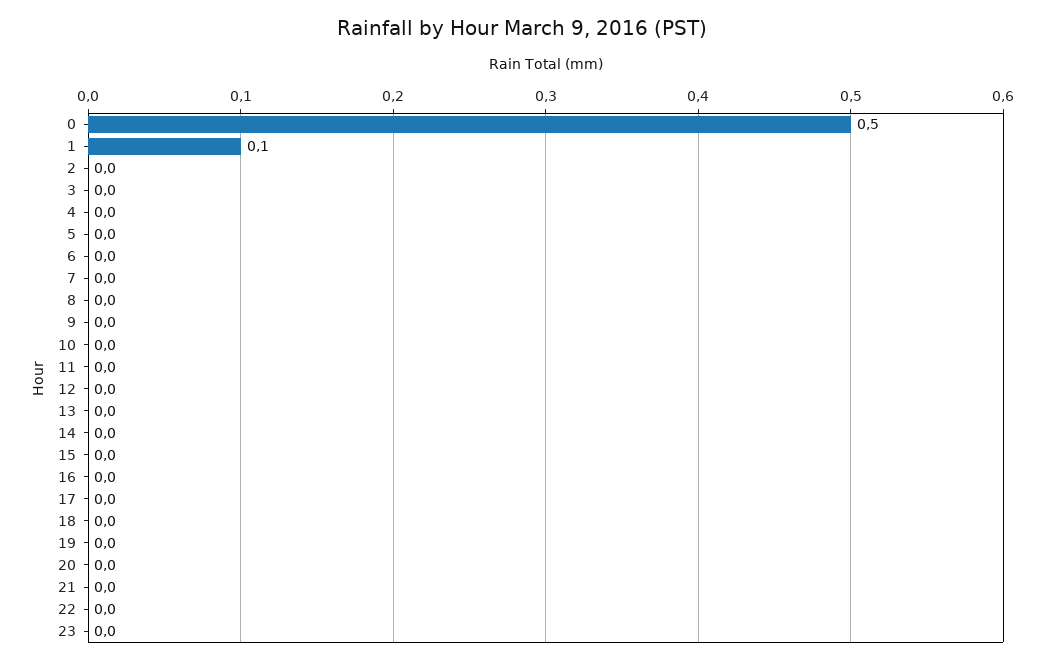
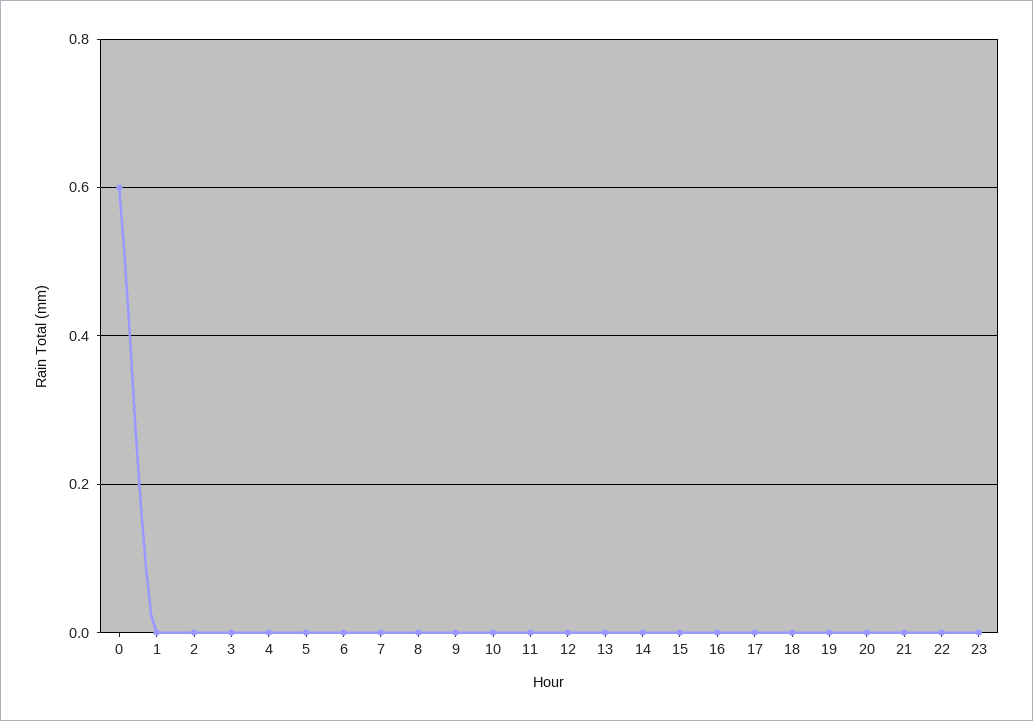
0: 0.5 -> 0.6
1: 0.1 -> 0

